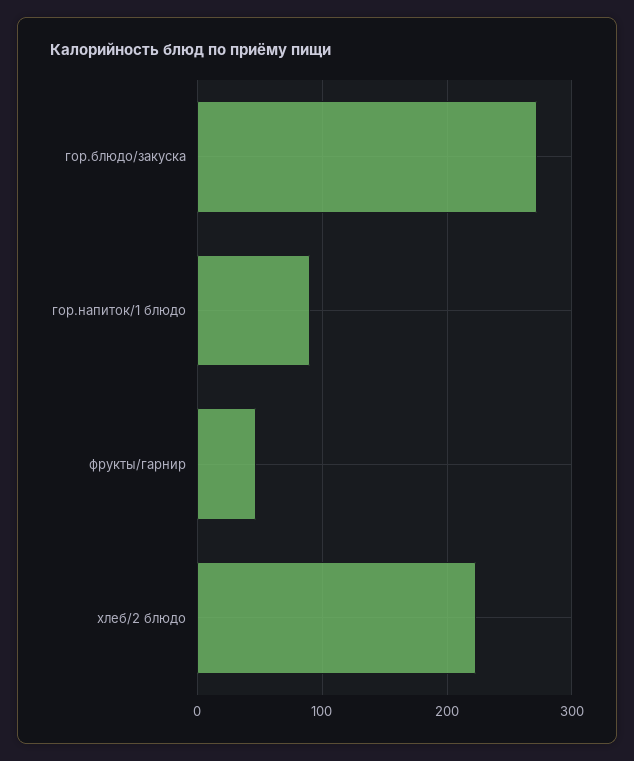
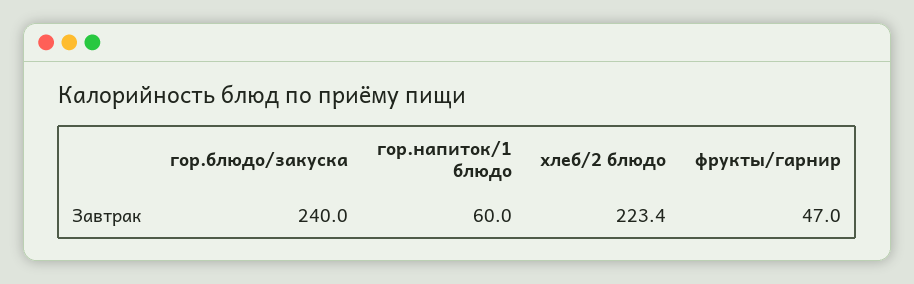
гор.блюдо/закуска: 270 -> 240
гор.напиток/1 блюдо: 90 -> 60

